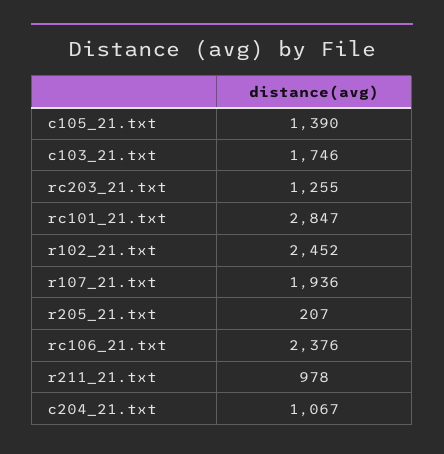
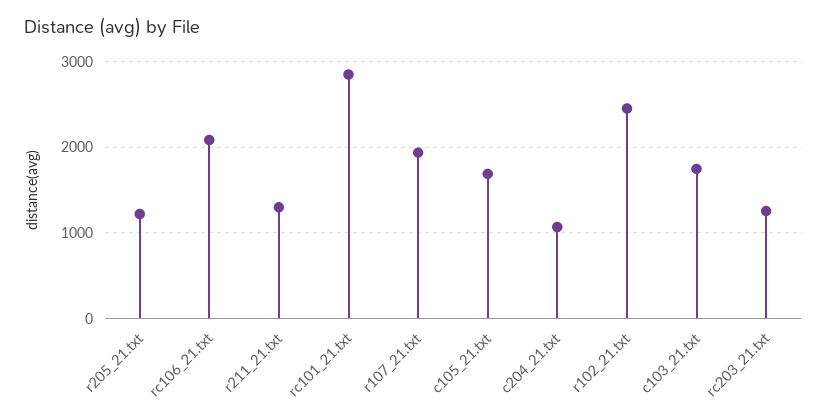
c105_21.txt: 1390 -> 1700
r205_21.txt: 207 -> 1200
rc106_21.txt: 2376 -> 2100
r211_21.txt: 978 -> 1300

